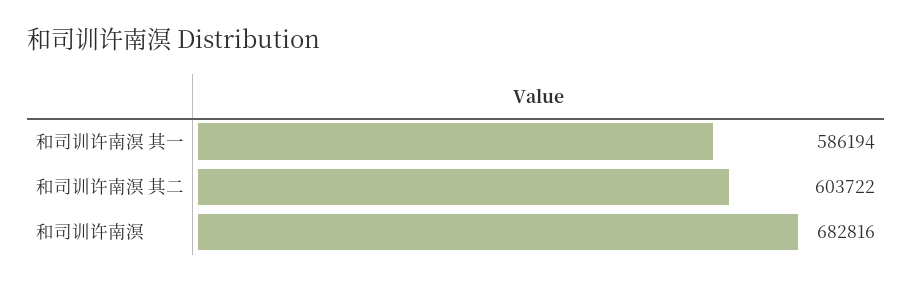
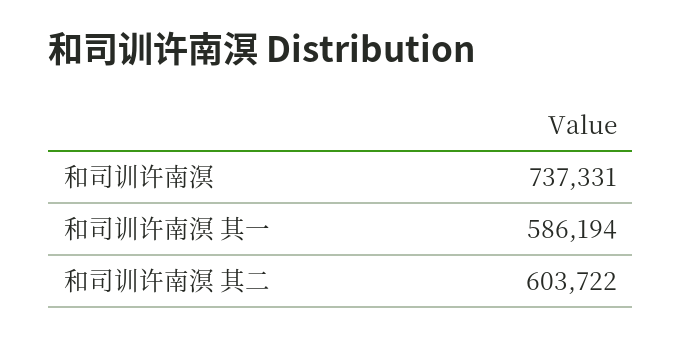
和司训许南溟: 682816 -> 737331

